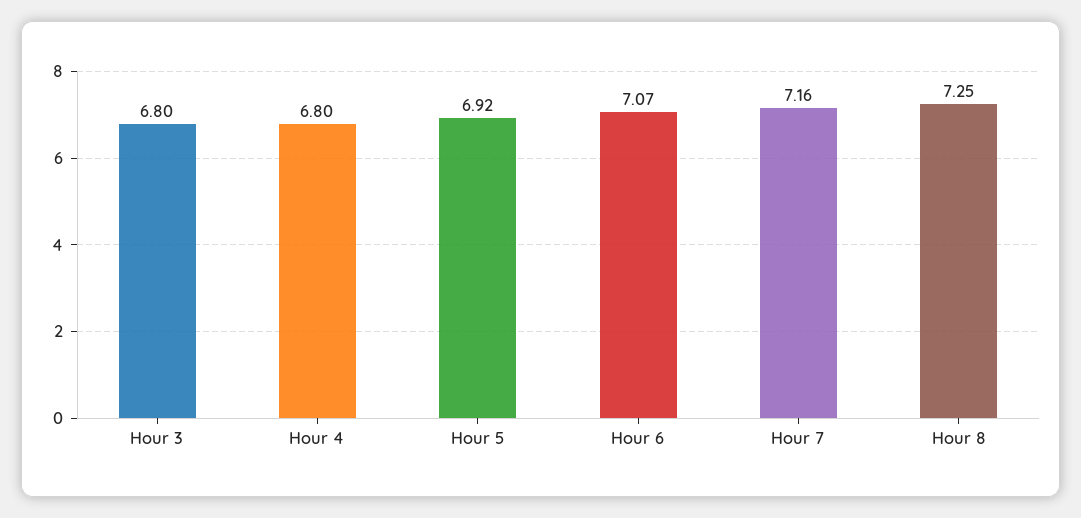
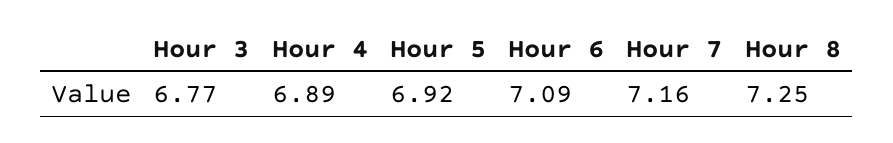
Hour 3: 6.8 -> 6.77
Hour 4: 6.8 -> 6.89
Hour 6: 7.07 -> 7.09

